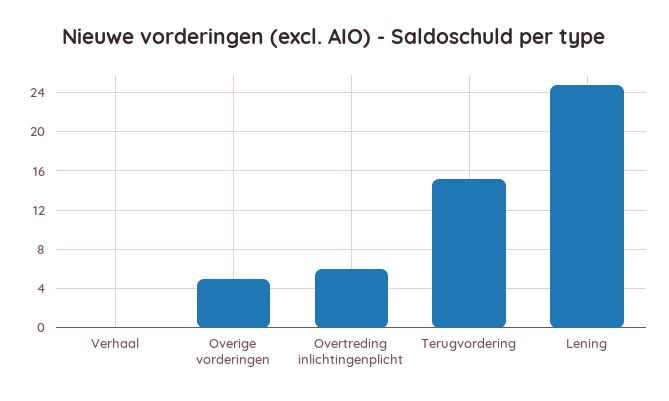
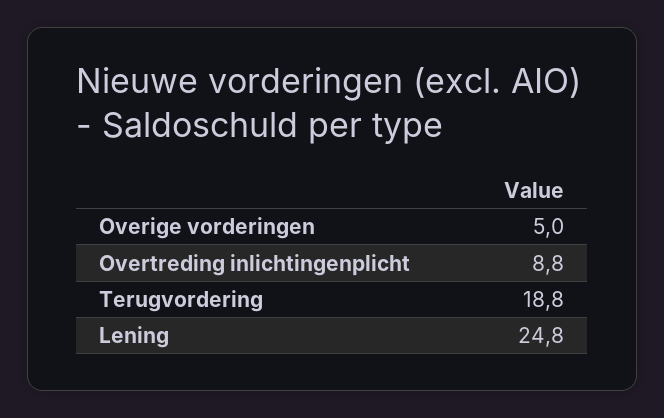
Verhaal: 0 -> none
Overtreding inlichtingenplicht: 6 -> 8.8
Terugvordering: 15 -> 18.8

